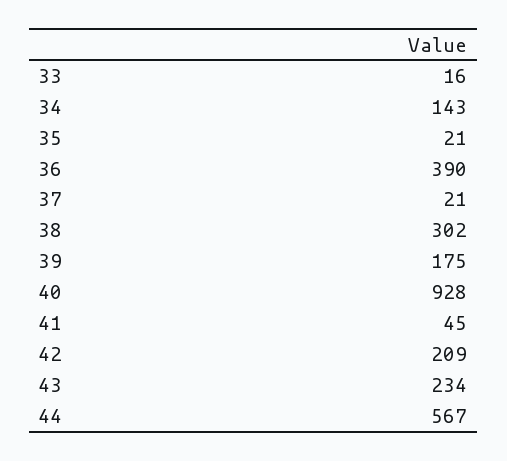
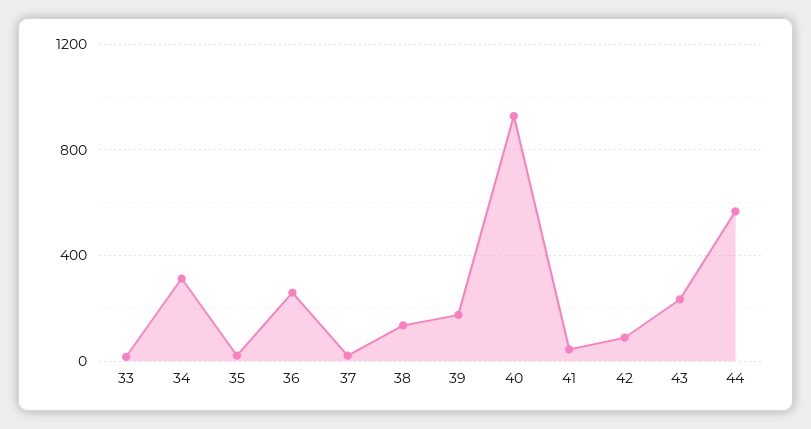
34: 143 -> 300
36: 390 -> 250
38: 302 -> 150
42: 209 -> 100

